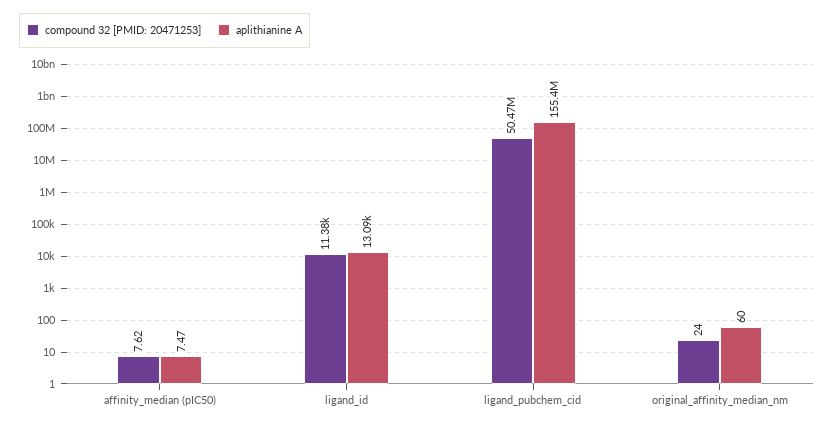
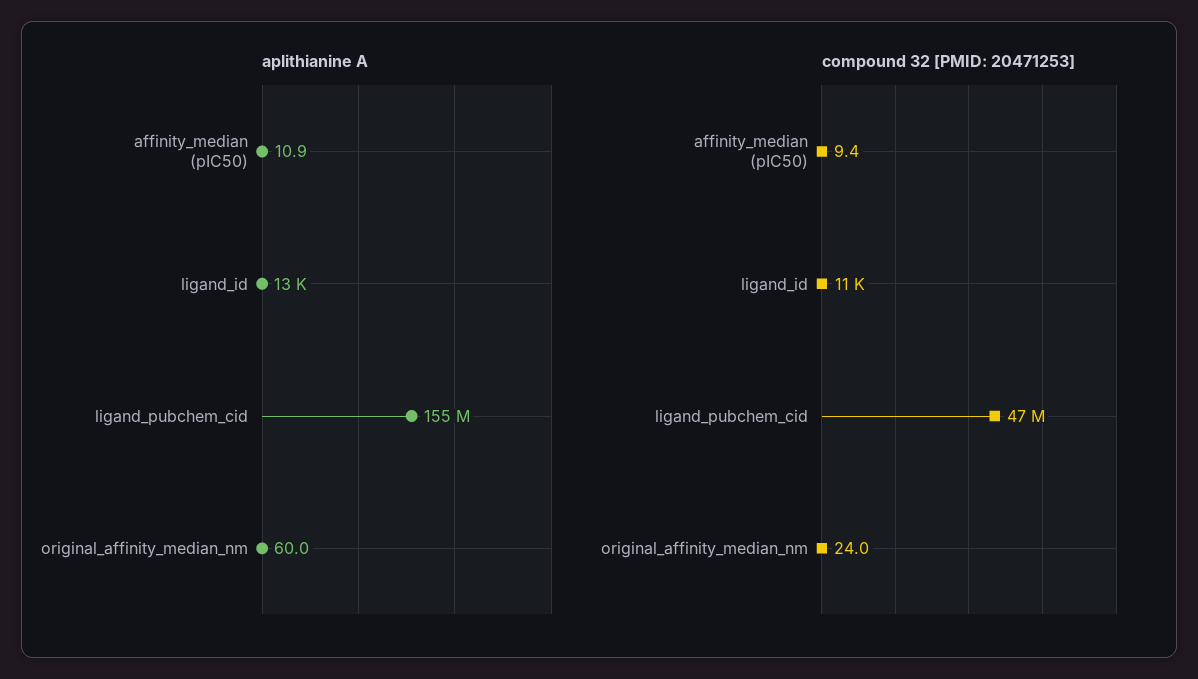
compound 32 [PMID: 20471253], affinity_median (pIC50): 7.62 -> 9.4
aplithianine A, affinity_median (pIC50): 7.47 -> 10.9
compound 32 [PMID: 20471253], ligand_pubchem_cid: 50470000 -> 47000000

